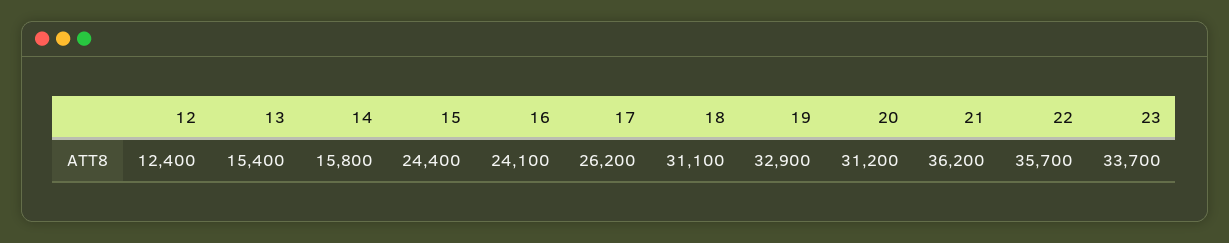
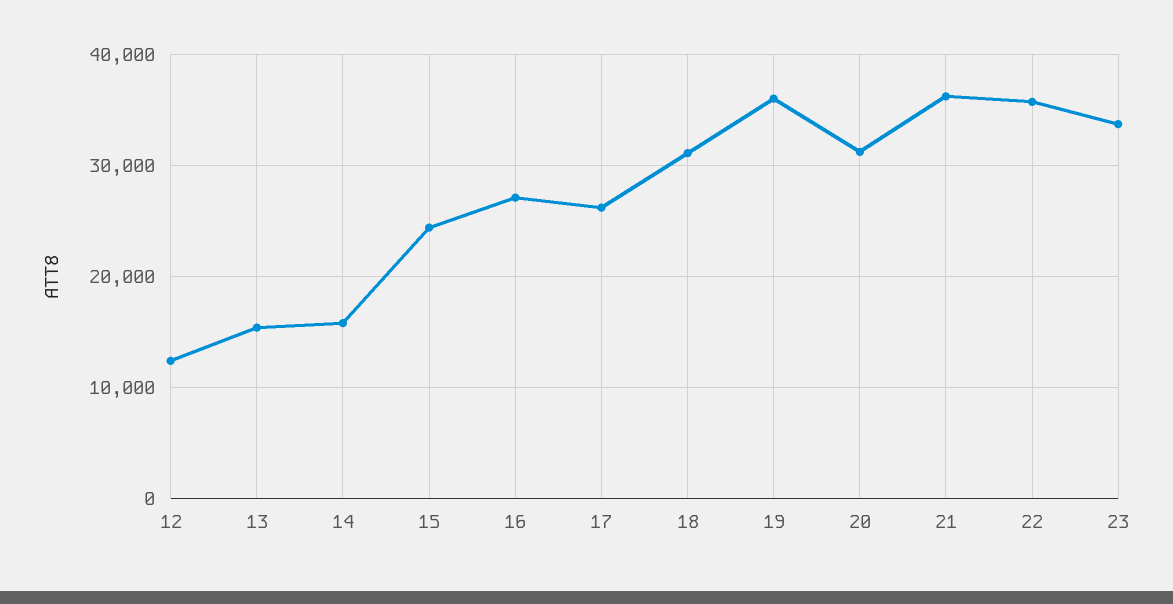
16: 24100 -> 27000
19: 32900 -> 36000

